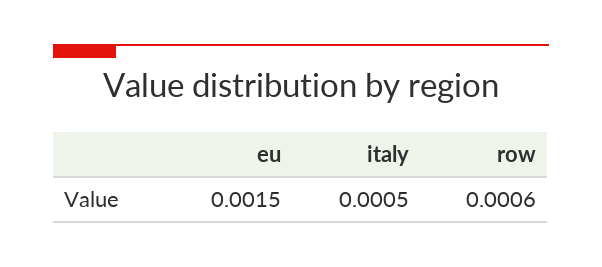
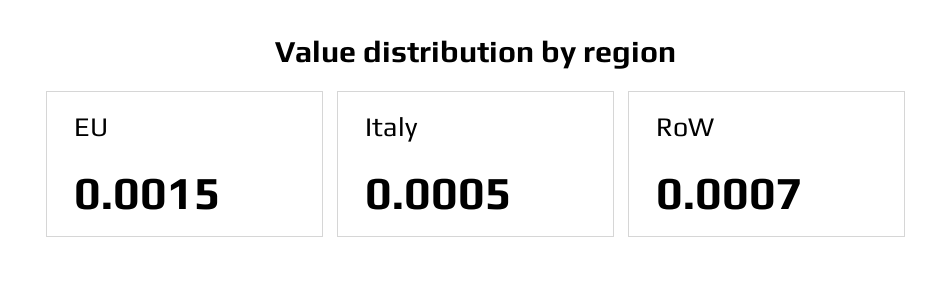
row: 0.0006 -> 0.0007

